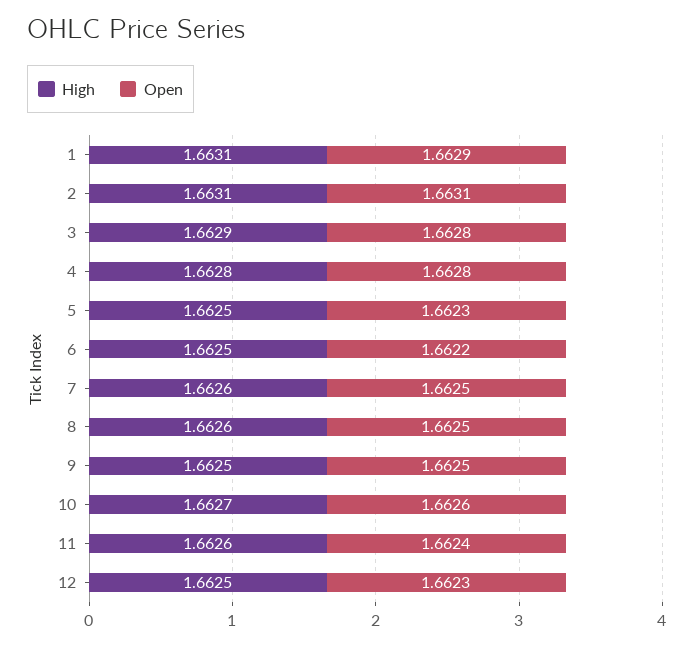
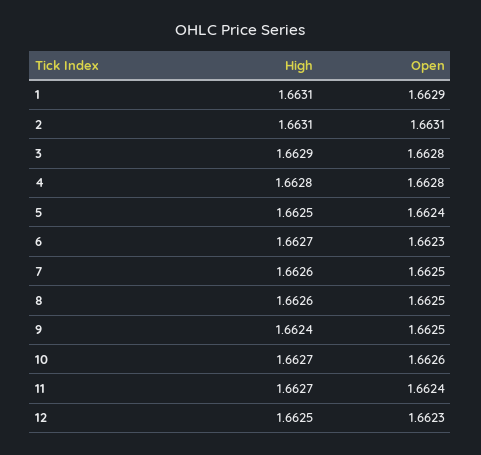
Open, 5: 1.6623 -> 1.6624
High, 6: 1.6625 -> 1.6627
Open, 6: 1.6622 -> 1.6623
High, 9: 1.6625 -> 1.6624
High, 11: 1.6626 -> 1.6627

